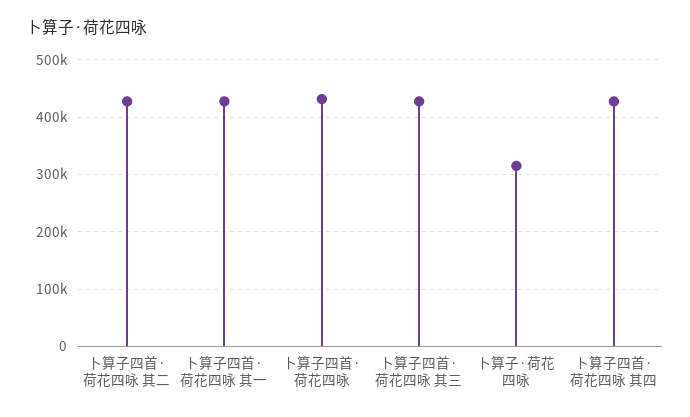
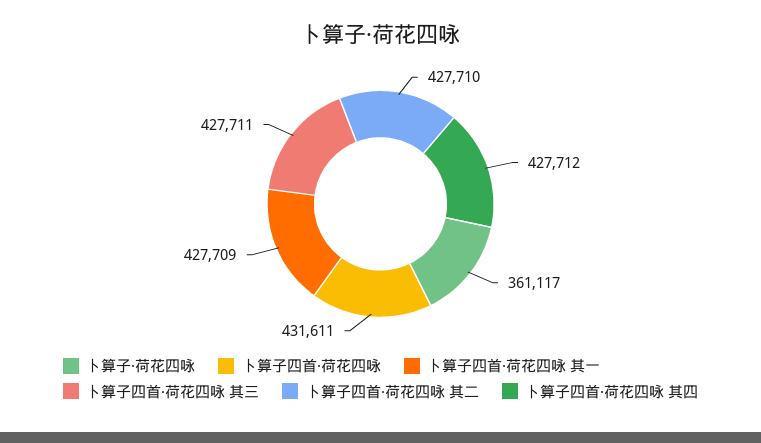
卜算子·荷花四咏: 320000 -> 361117

